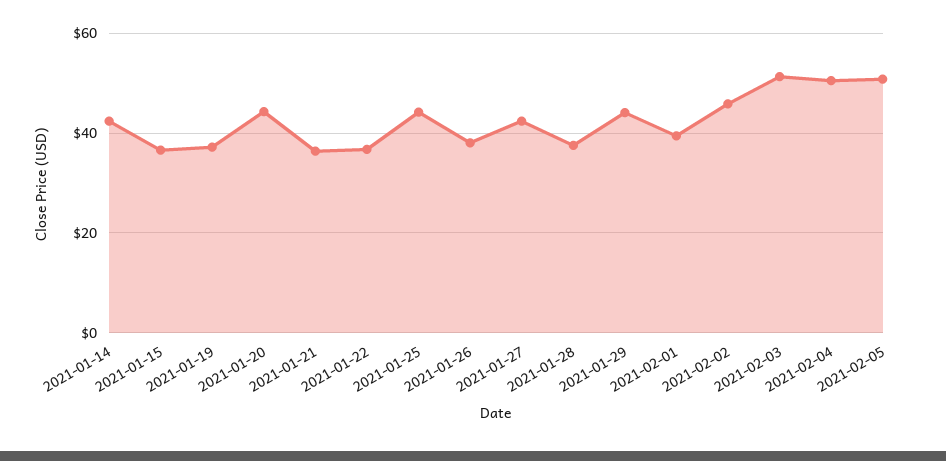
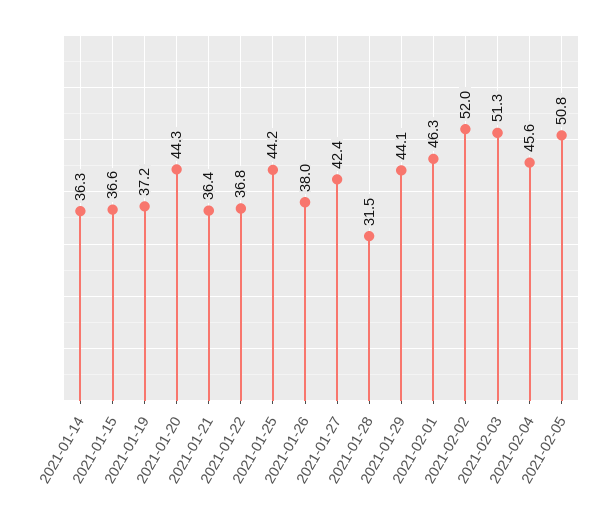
2021-01-14: 42 -> 36.3
2021-01-28: 38 -> 31.5
2021-02-01: 40 -> 46.3
2021-02-02: 46 -> 52
2021-02-04: 50 -> 45.6

